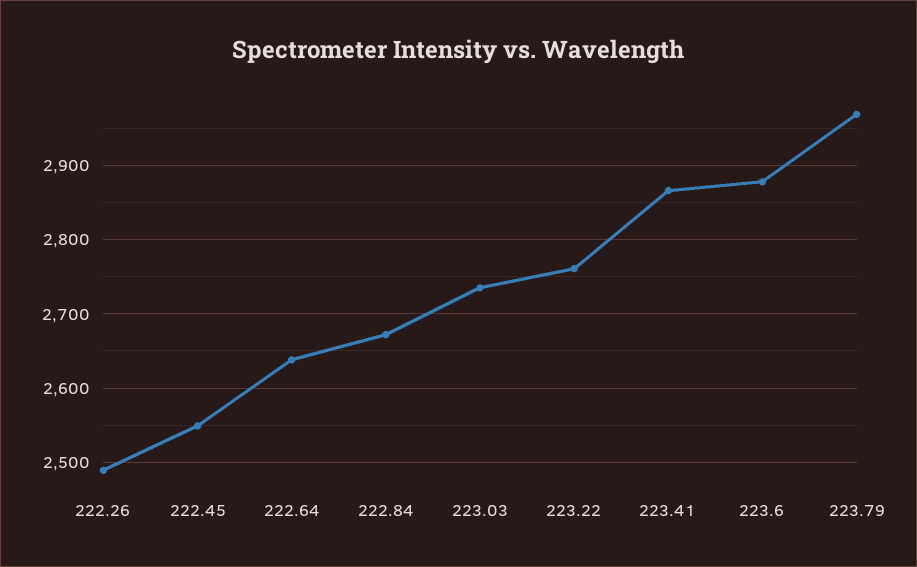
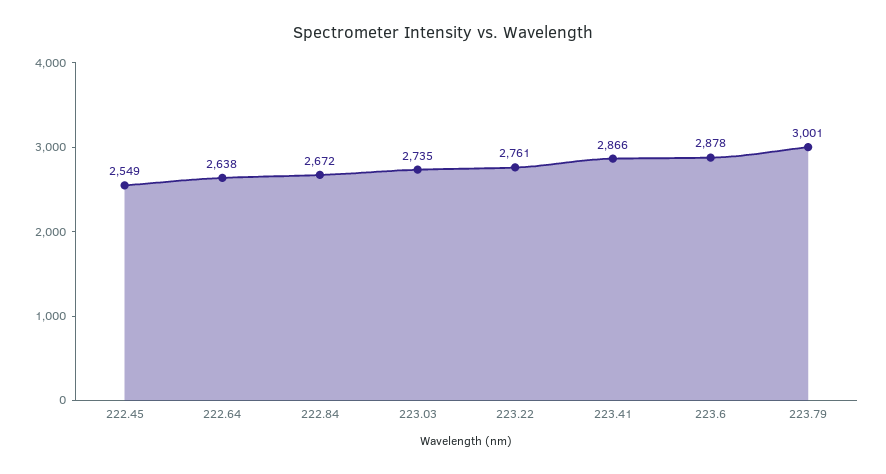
222.26: 2490 -> none
223.79: 2970 -> 3001

